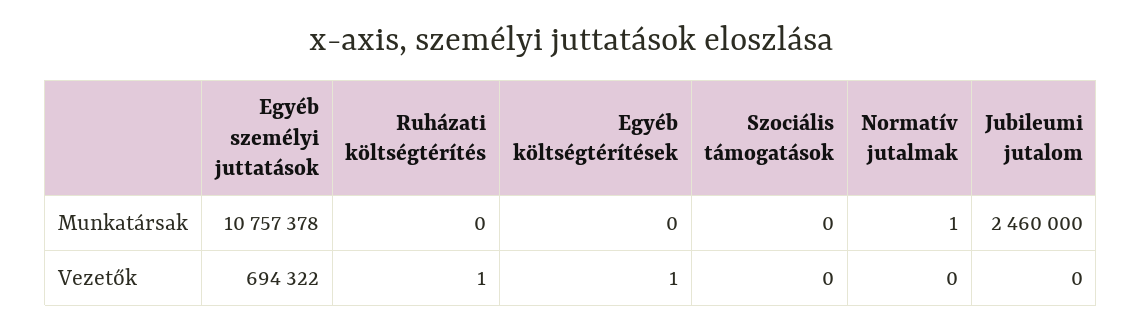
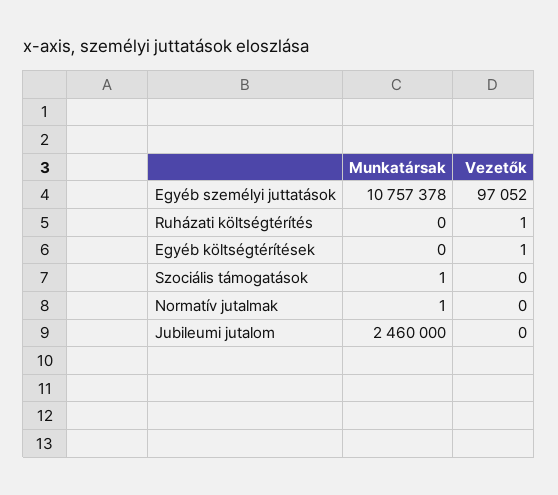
Szociális támogatások, Munkatársak: 0 -> 1
Egyéb személyi juttatások, Vezetők: 694322 -> 97052

